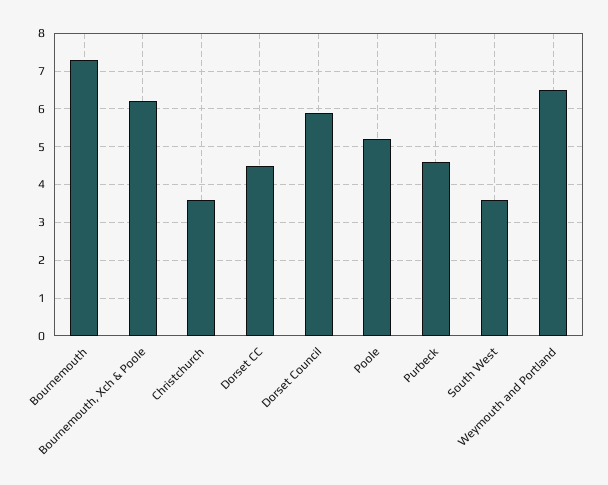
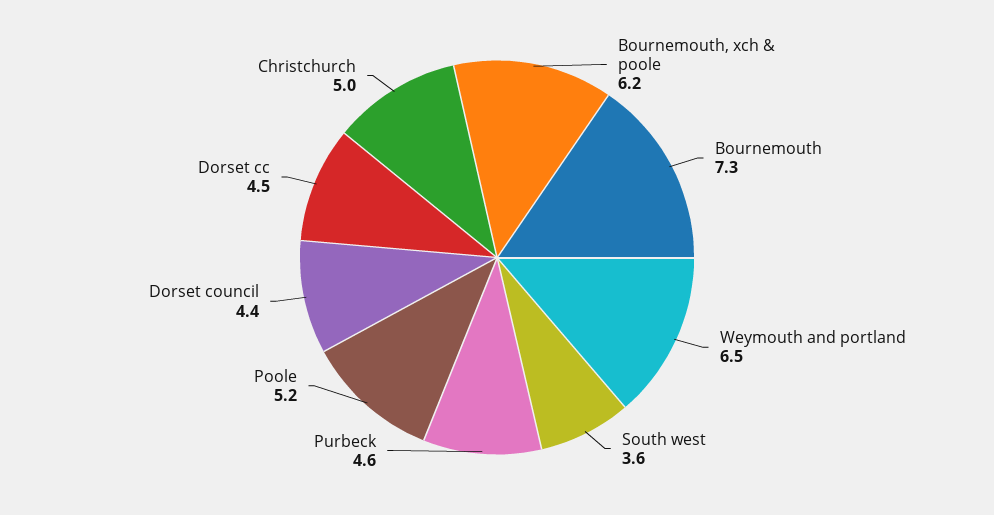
Christchurch: 3.5 -> 5
Dorset Council: 6 -> 4.4

